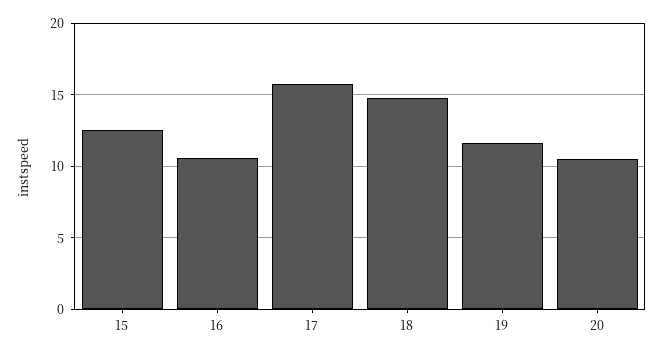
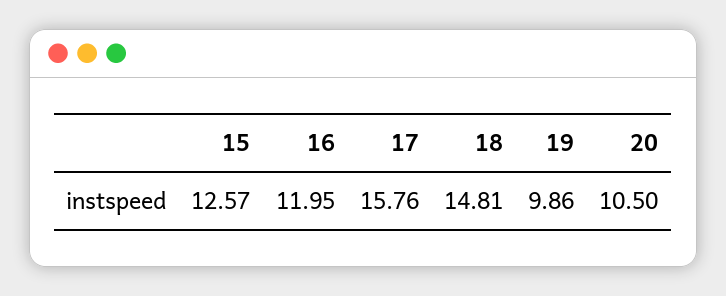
16: 10.5 -> 11.95
19: 11.5 -> 9.86

